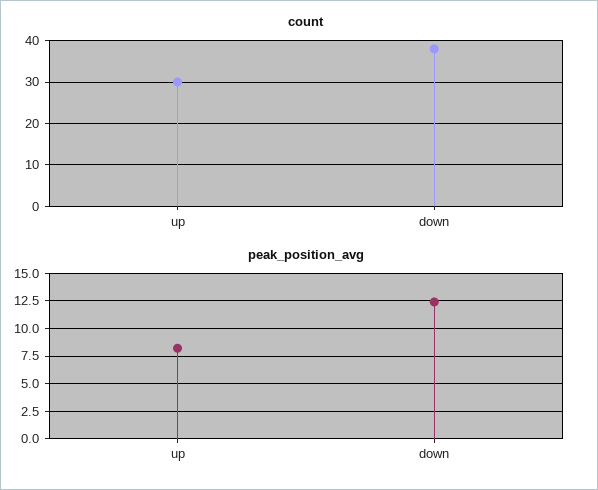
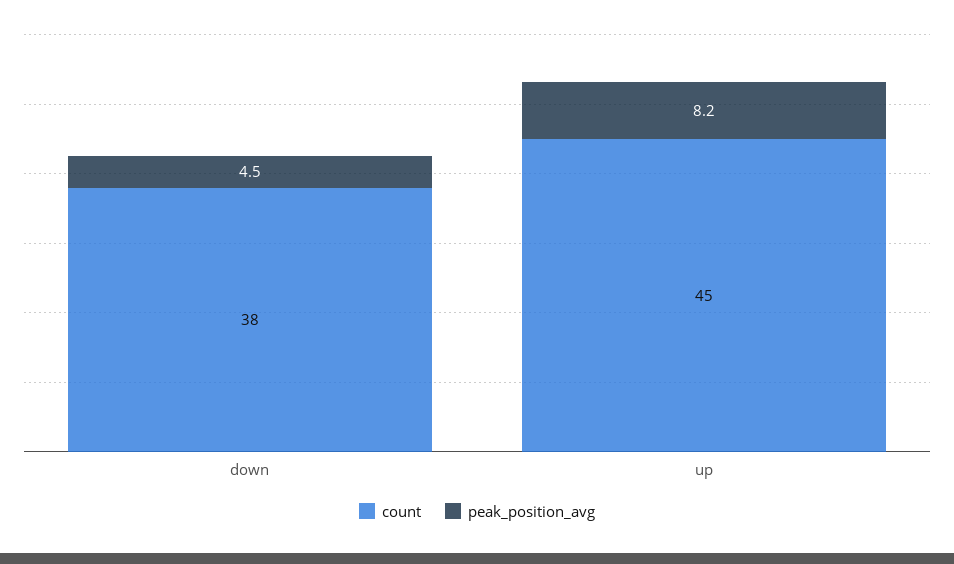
count, up: 30 -> 45
peak_position_avg, down: 12.5 -> 4.5

